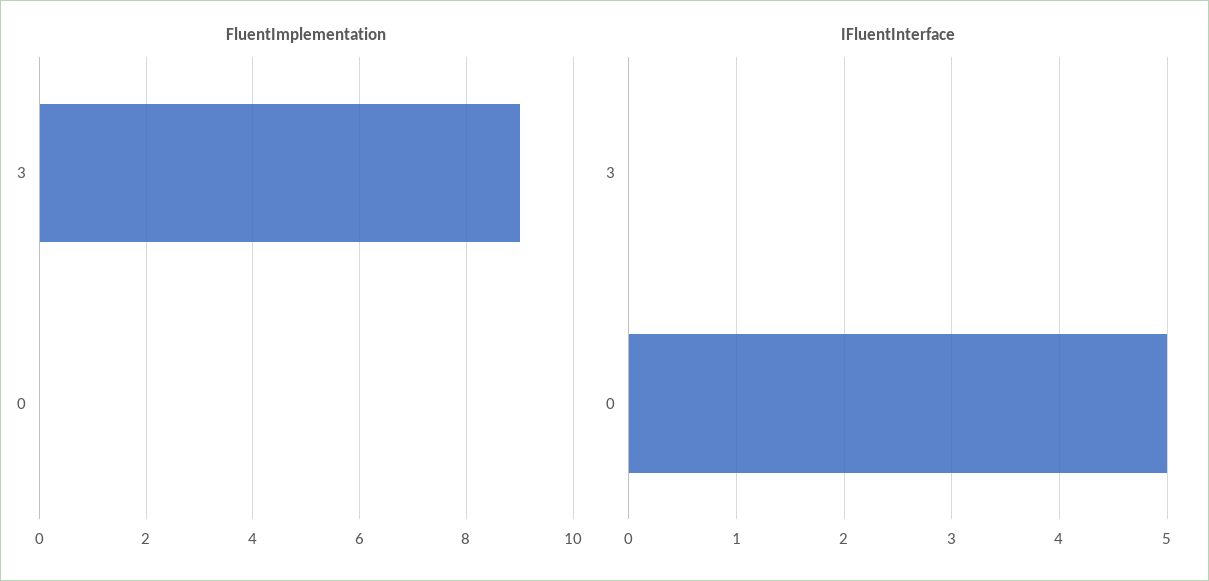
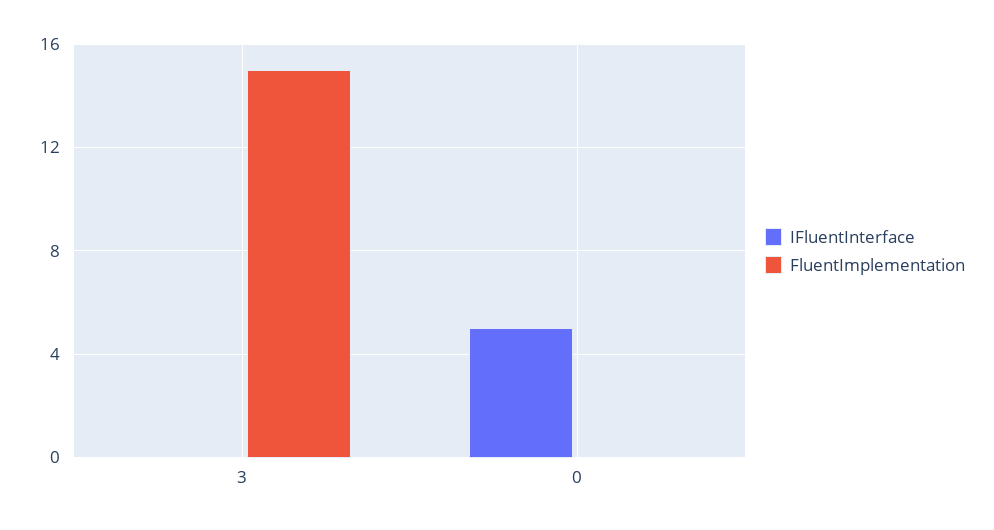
FluentImplementation, 3: 9 -> 15

